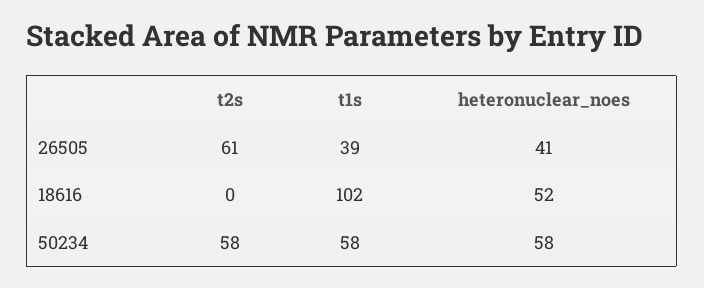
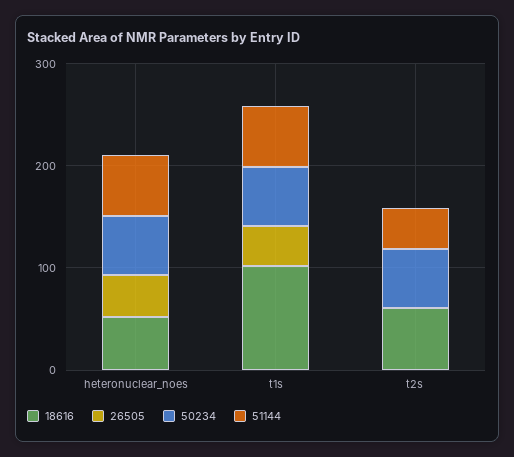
26505, t2s: 61 -> 0
18616, t2s: 0 -> 60
51144, heteronuclear_noes: none -> 60
51144, t1s: none -> 60
51144, t2s: none -> 40

